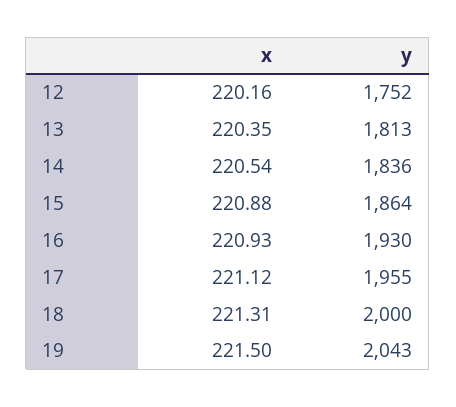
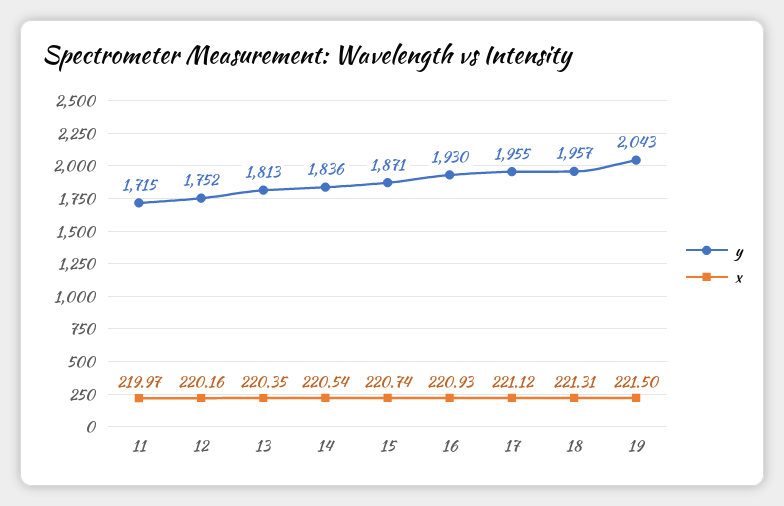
x, 15: 220.88 -> 220.74
y, 15: 1864 -> 1871
y, 18: 2000 -> 1957
y, 11: none -> 1715
x, 11: none -> 219.97

